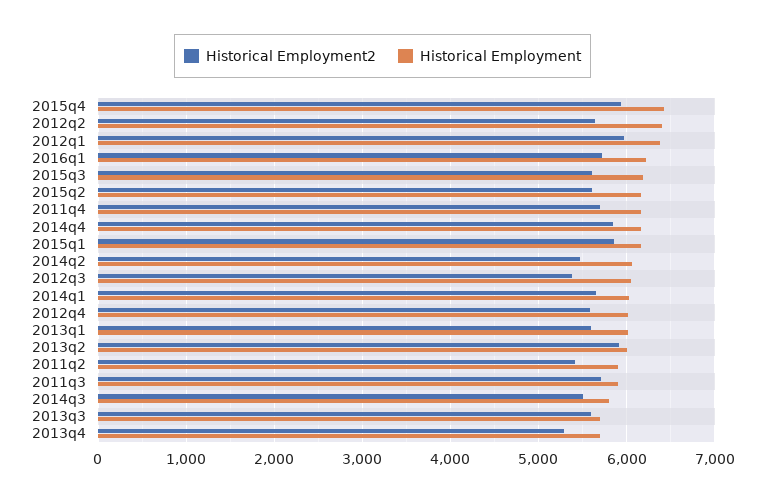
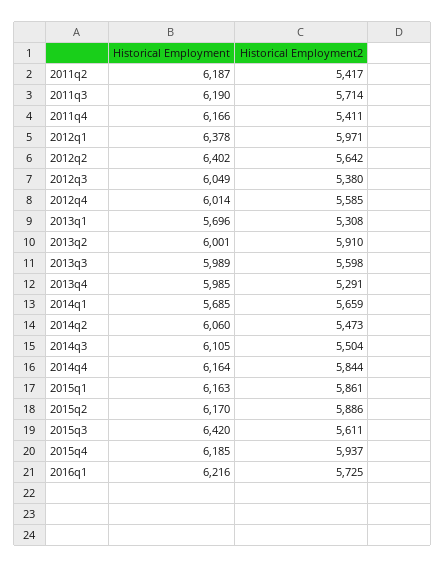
Historical Employment, 2015q4: 6400 -> 6185
Historical Employment, 2015q3: 6200 -> 6420
Historical Employment2, 2015q2: 5600 -> 5886
Historical Employment2, 2011q4: 5700 -> 5411
Historical Employment, 2014q1: 6000 -> 5685
Historical Employment2, 2013q1: 5600 -> 5308
Historical Employment, 2013q1: 6000 -> 5696
Historical Employment, 2011q2: 5900 -> 6187
Historical Employment, 2011q3: 5900 -> 6190
Historical Employment, 2014q3: 5800 -> 6105
Historical Employment, 2013q3: 5700 -> 5989
Historical Employment, 2013q4: 5700 -> 5985

